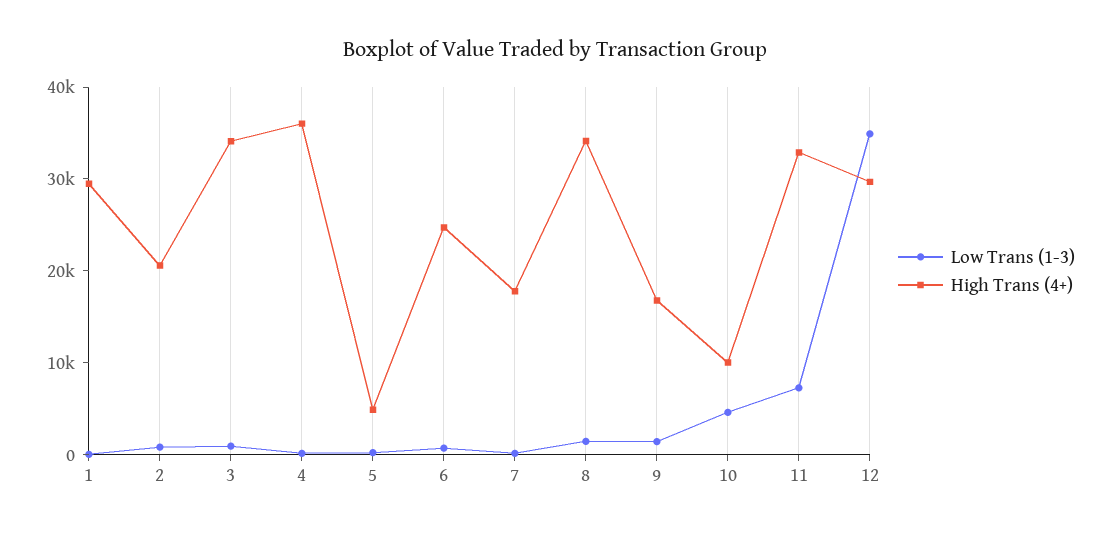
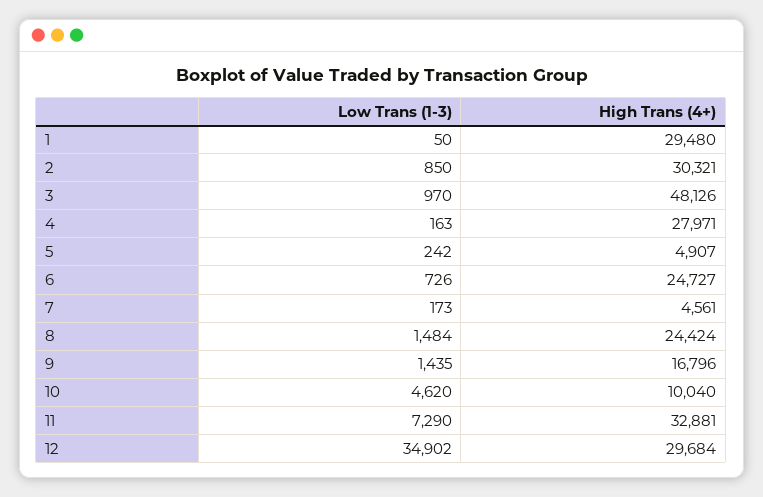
High Trans (4+), 2: 20000 -> 30321
High Trans (4+), 3: 34000 -> 48126
High Trans (4+), 4: 36000 -> 27971
High Trans (4+), 7: 18000 -> 4561
High Trans (4+), 8: 34000 -> 24424

